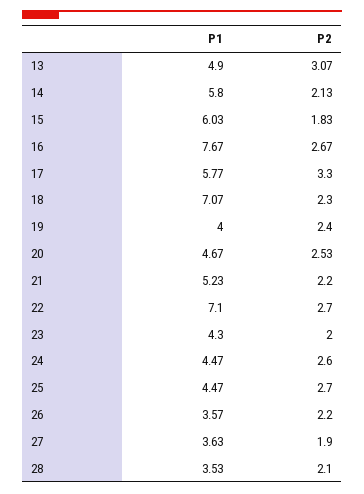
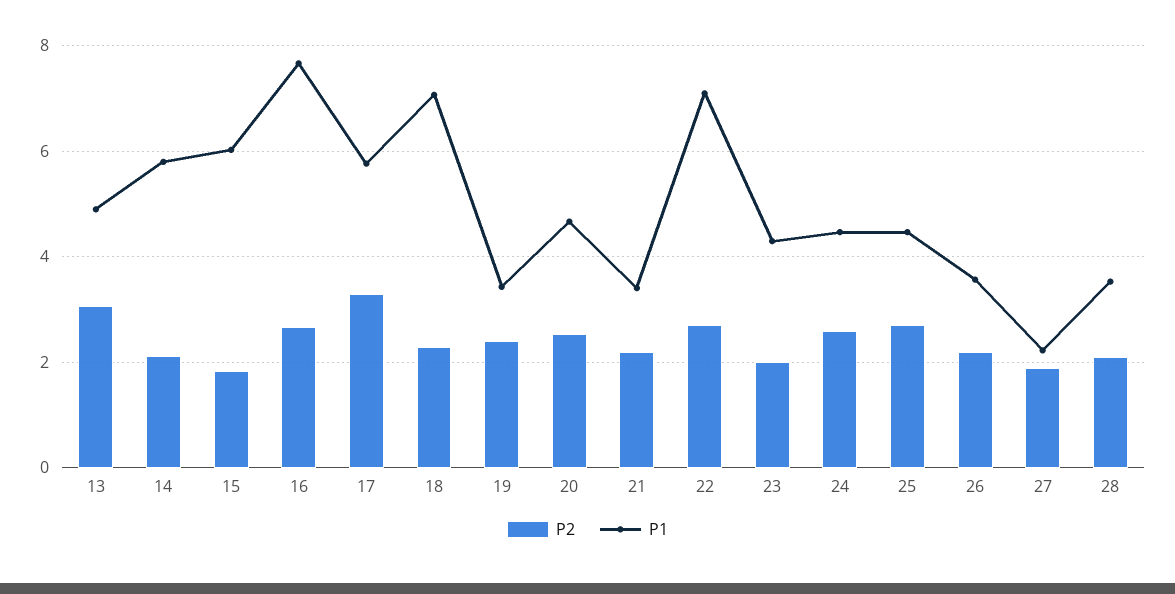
P1, 19: 4 -> 3.4
P1, 21: 5.23 -> 3.4
P1, 27: 3.63 -> 2.2

